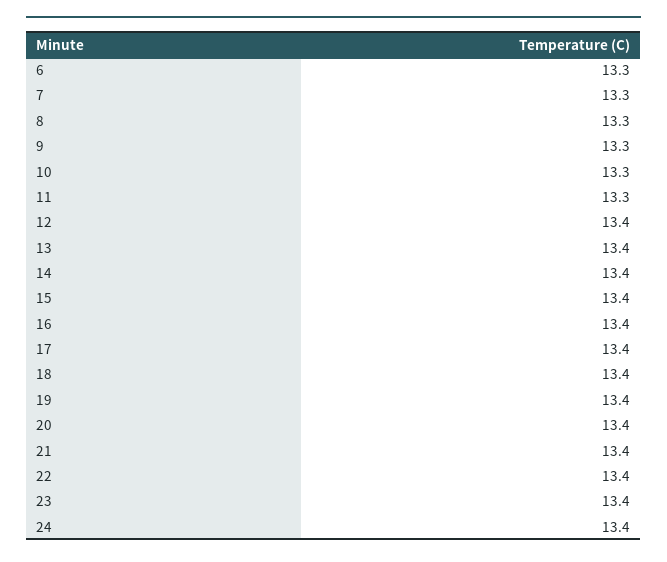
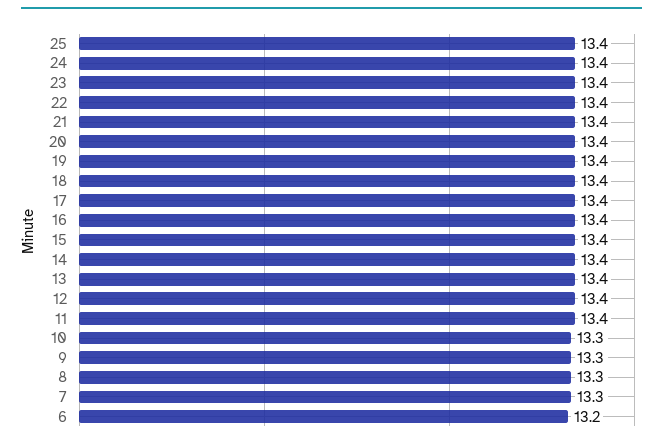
6: 13.3 -> 13.2
11: 13.3 -> 13.4
25: none -> 13.4

